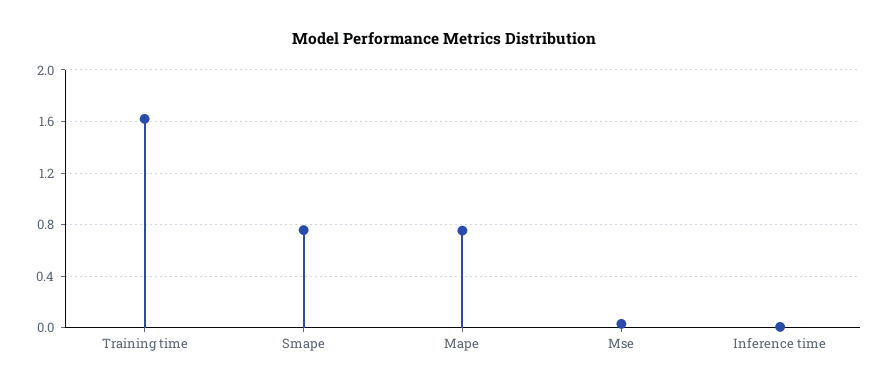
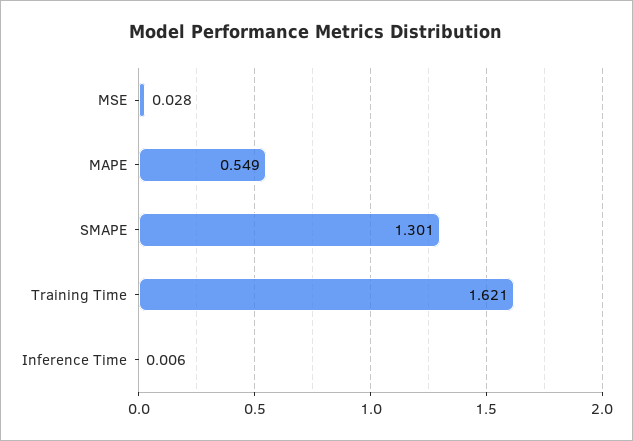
Smape: 0.75 -> 1.301
Mape: 0.75 -> 0.549

